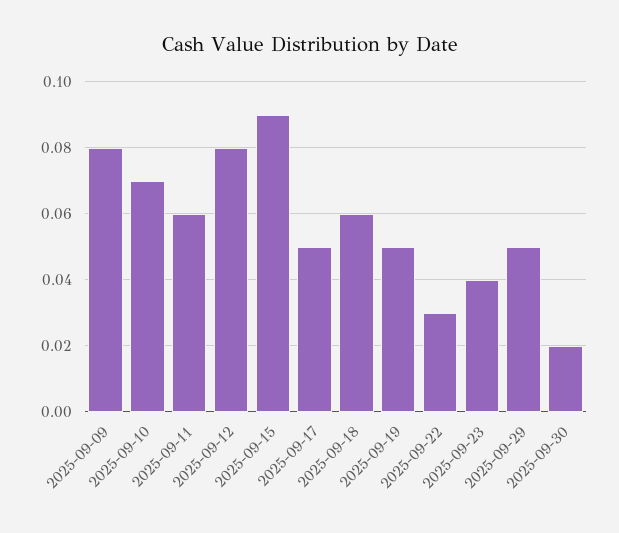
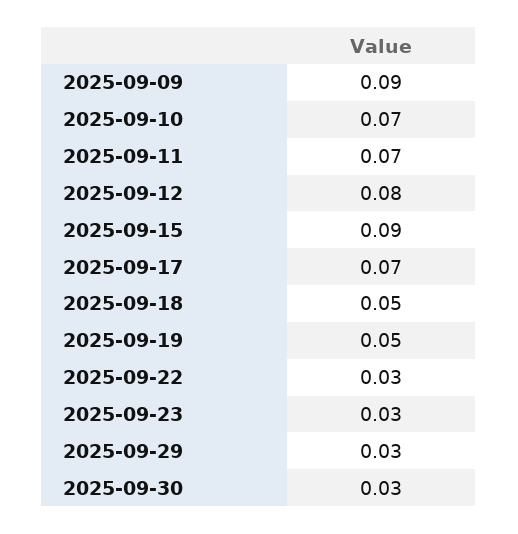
2025-09-09: 0.08 -> 0.09
2025-09-11: 0.06 -> 0.07
2025-09-17: 0.05 -> 0.07
2025-09-18: 0.06 -> 0.05
2025-09-23: 0.04 -> 0.03
2025-09-29: 0.05 -> 0.03
2025-09-30: 0.02 -> 0.03

